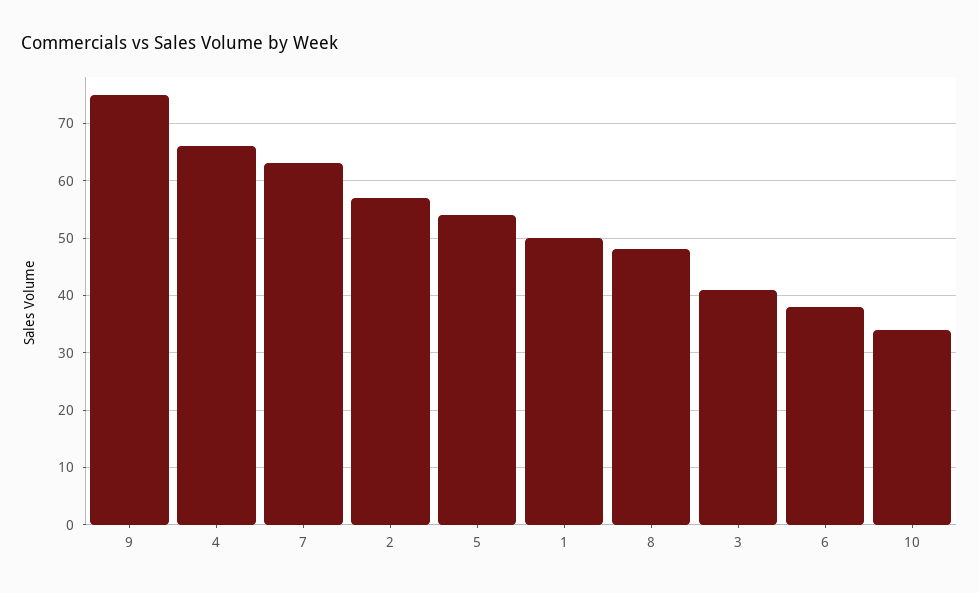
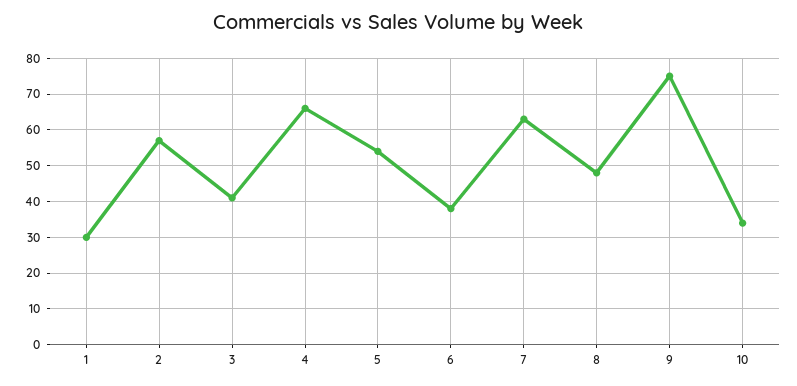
1: 50 -> 30

